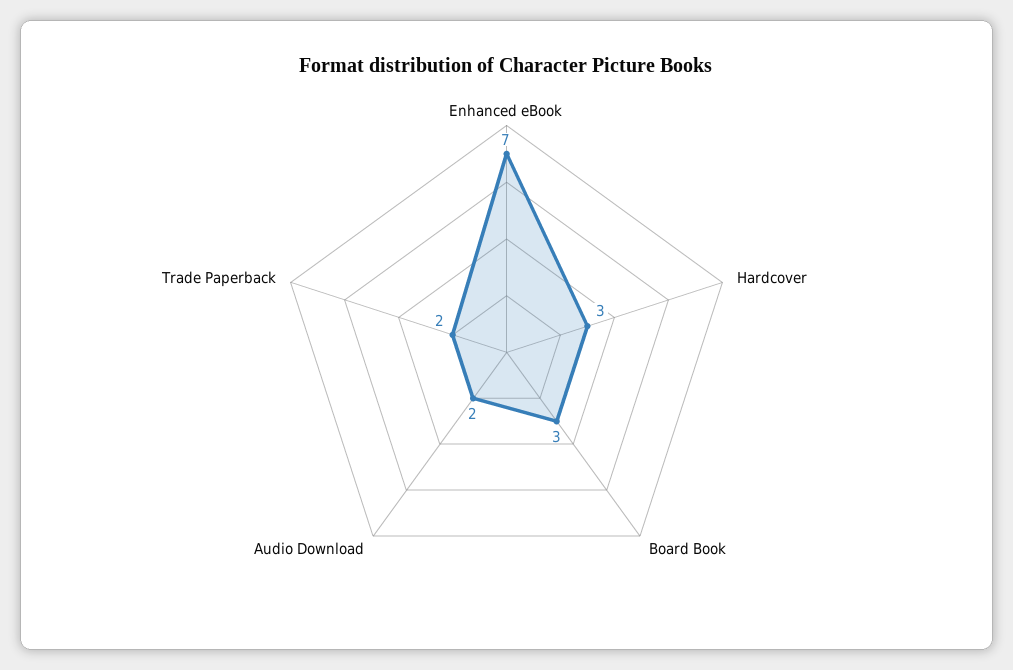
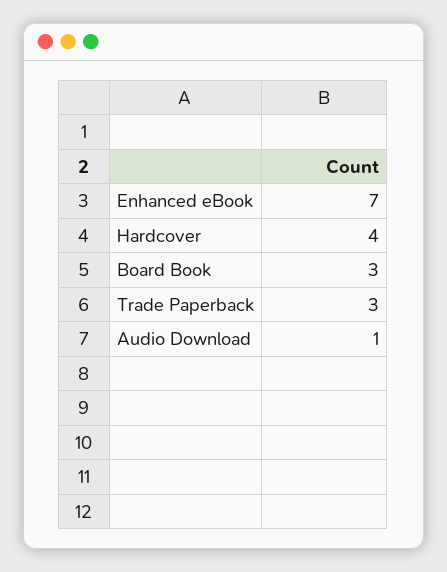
Hardcover: 3 -> 4
Audio Download: 2 -> 1
Trade Paperback: 2 -> 3

